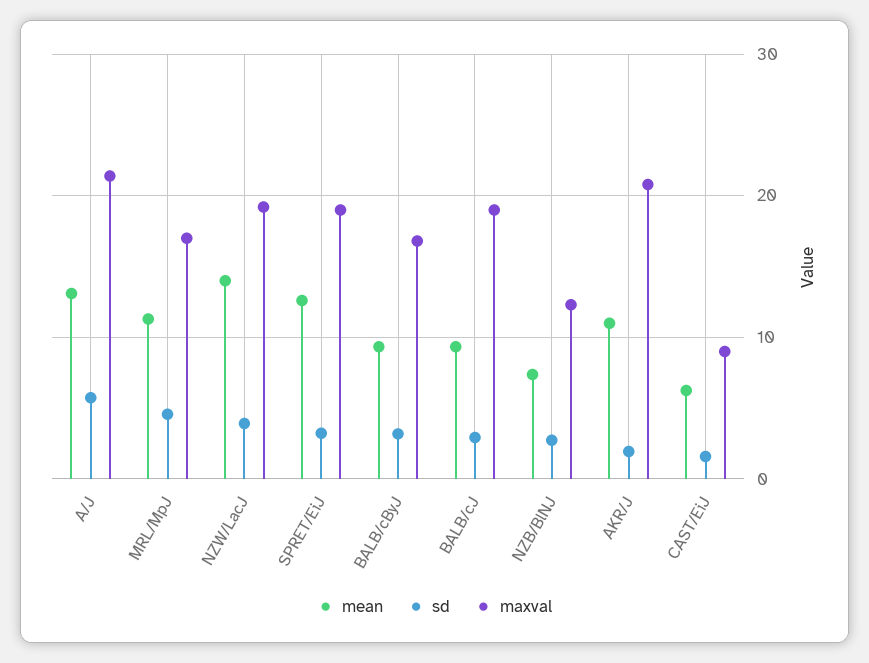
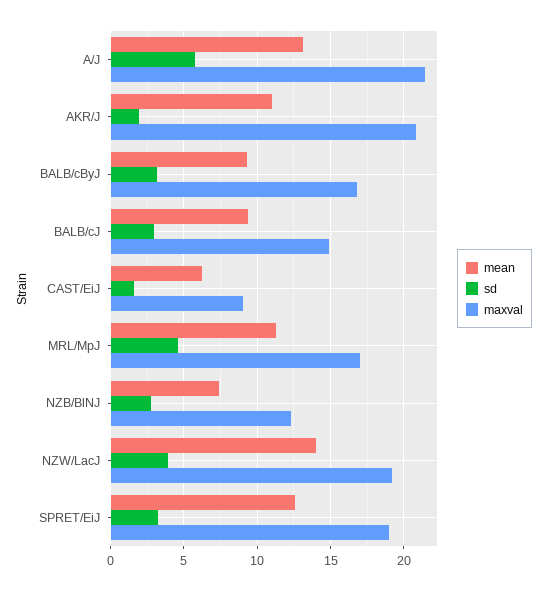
maxval, BALB/cJ: 19 -> 15

